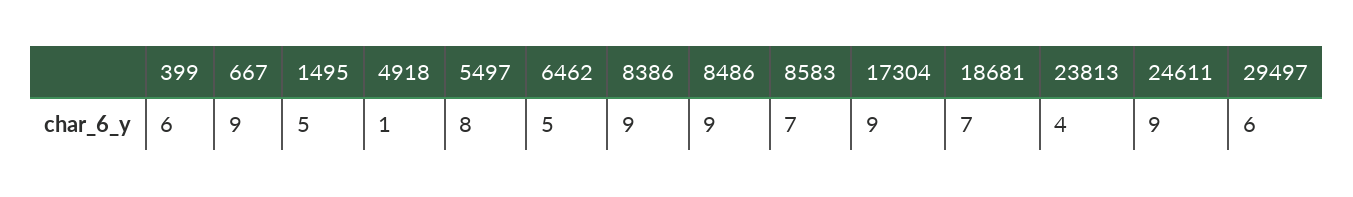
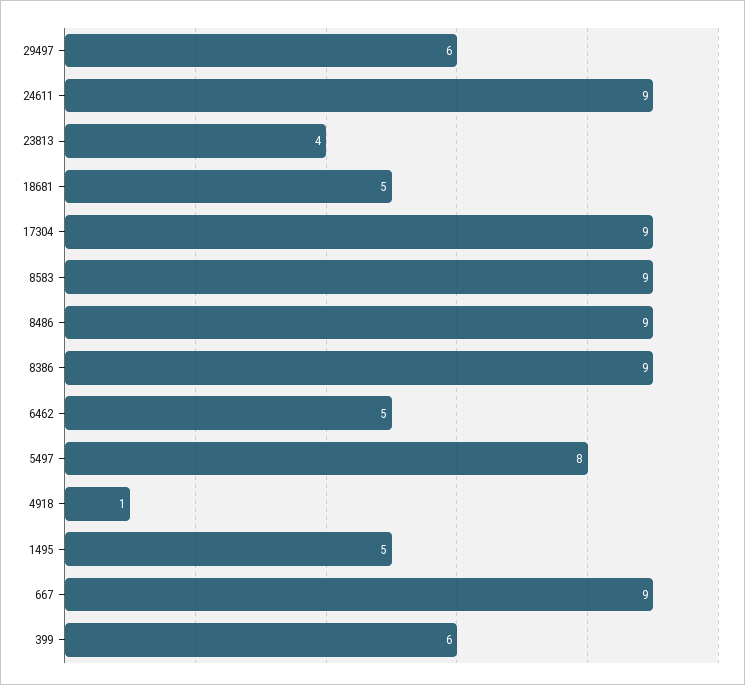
8583: 7 -> 9
18681: 7 -> 5

